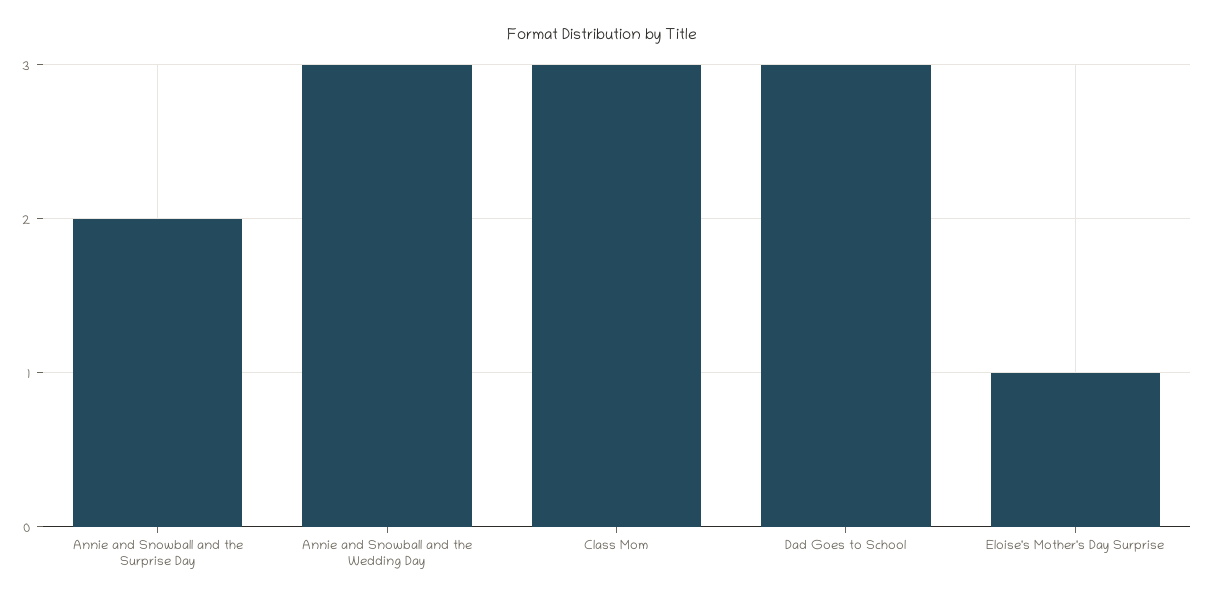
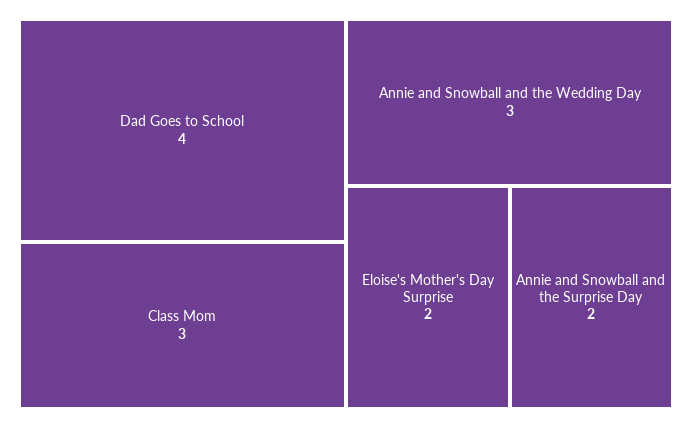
Dad Goes to School: 3 -> 4
Eloise's Mother's Day Surprise: 1 -> 2

